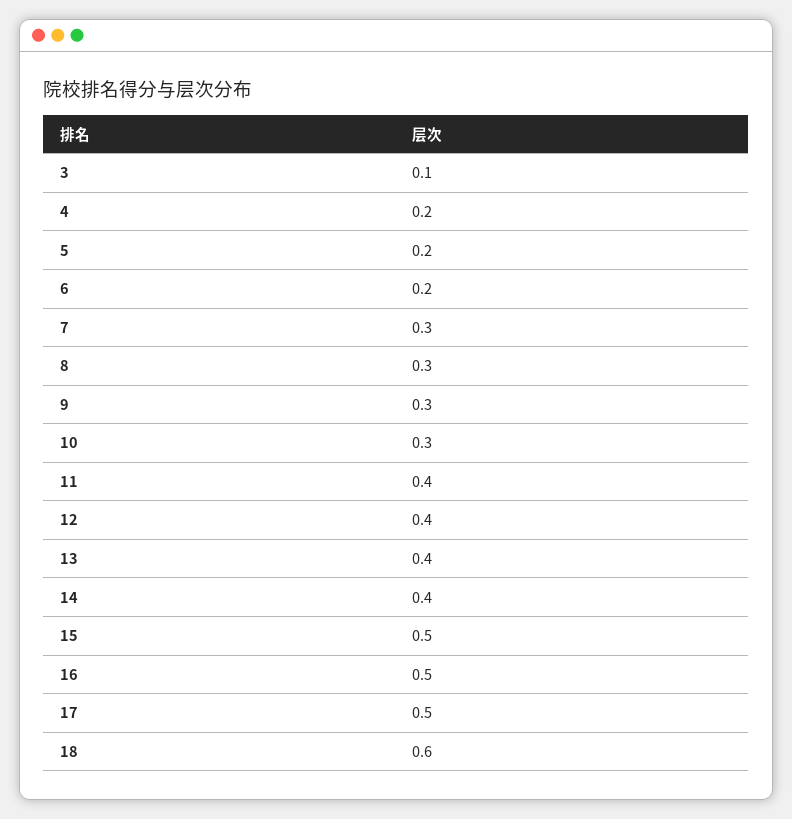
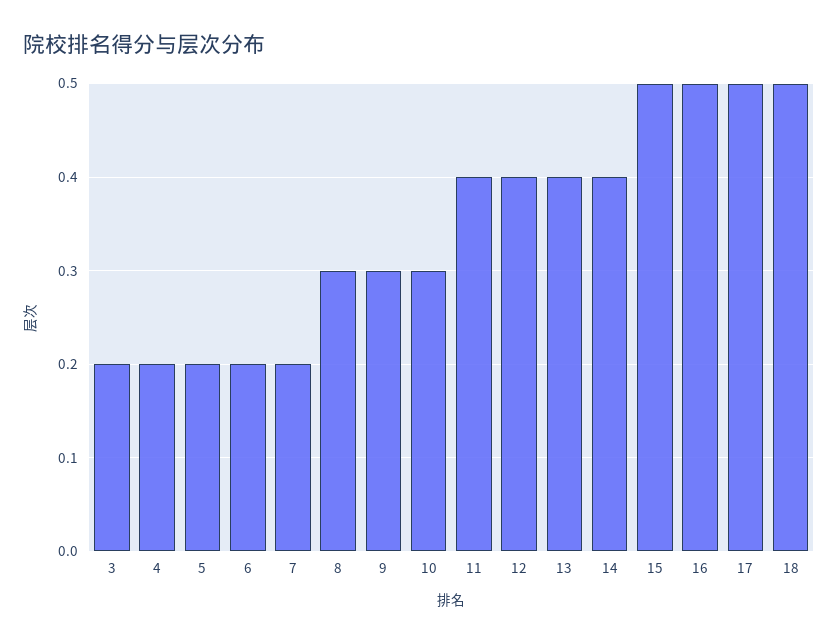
3: 0.1 -> 0.2
7: 0.3 -> 0.2
18: 0.6 -> 0.5

